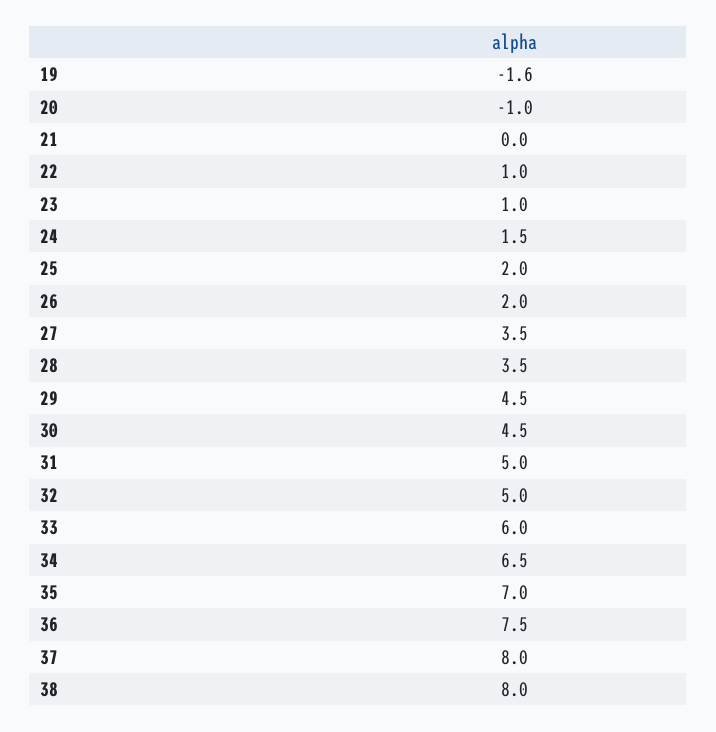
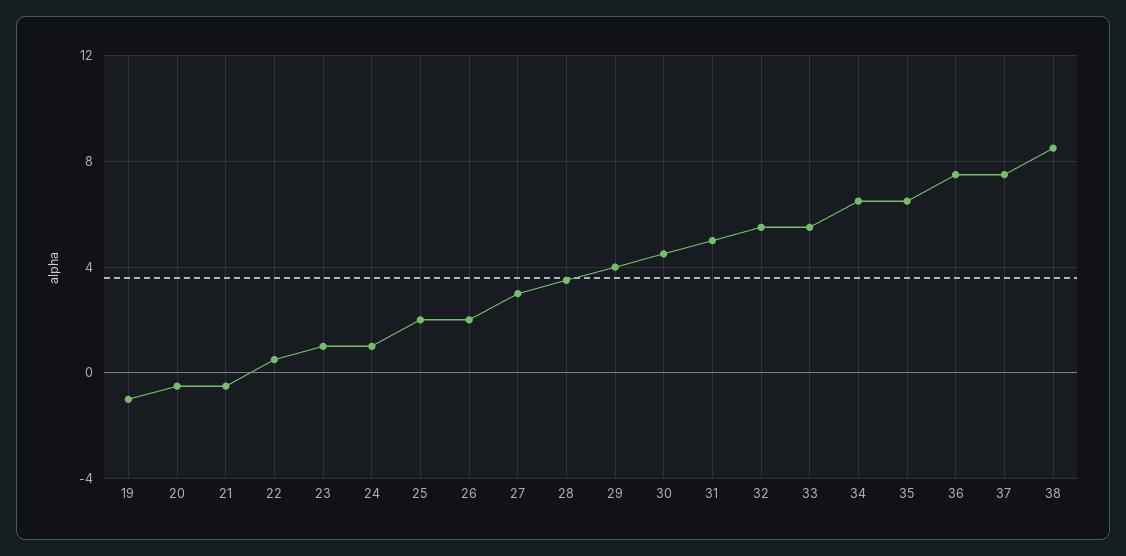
19: -1.6 -> -1
20: -1 -> -0.5
21: 0 -> -0.5
22: 1 -> 0.5
24: 1.5 -> 1
27: 3.5 -> 3
29: 4.5 -> 4
32: 5 -> 5.5
33: 6 -> 5.5
35: 7 -> 6.5
37: 8 -> 7.5
38: 8 -> 8.5

